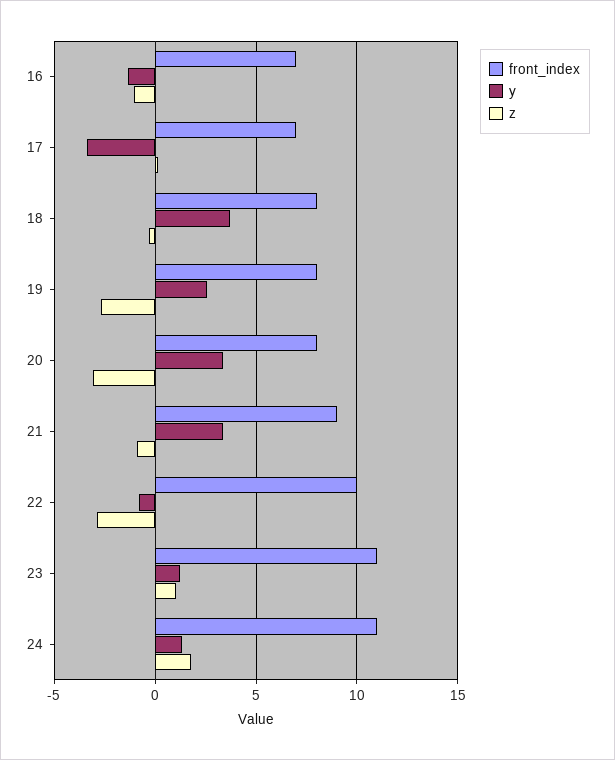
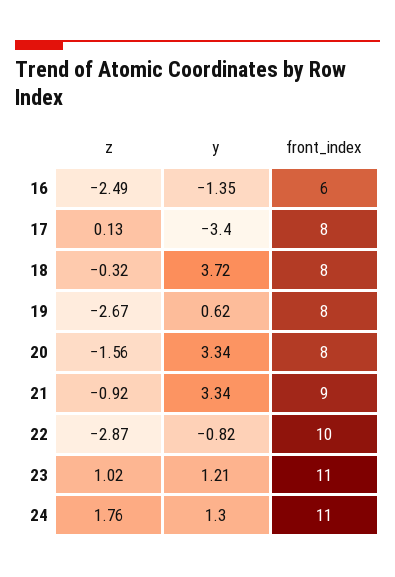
front_index, 16: 7 -> 6
z, 16: -1 -> -2.49
front_index, 17: 7 -> 8
y, 19: 2.5 -> 0.62
z, 20: -3 -> -1.56

